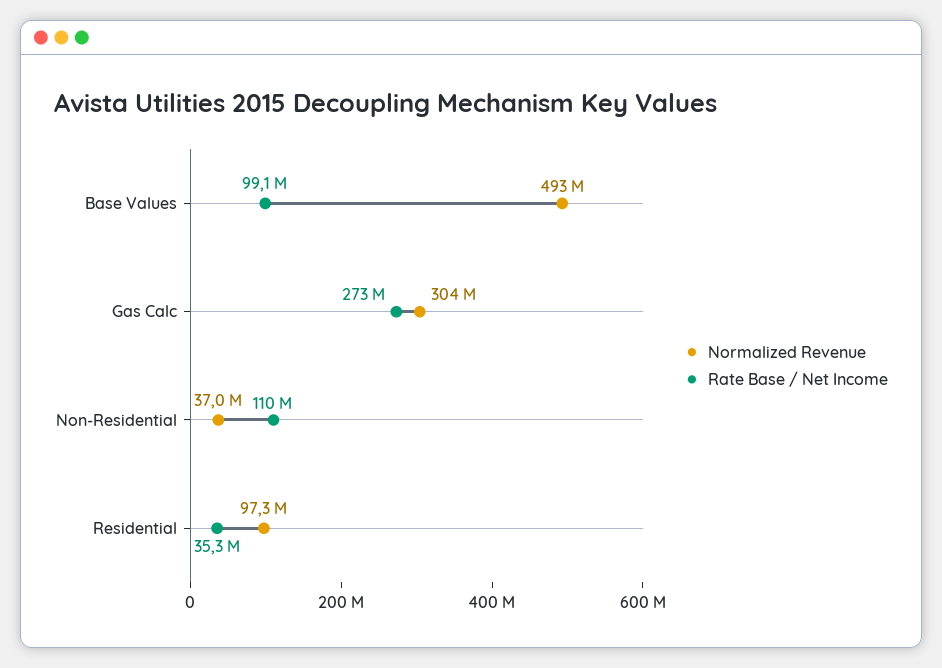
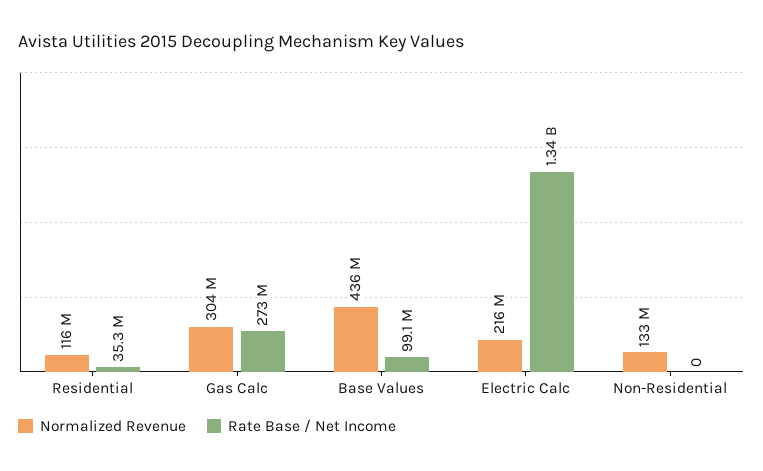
Normalized Revenue, Base Values: 493000000 -> 436000000
Normalized Revenue, Non-Residential: 37000000 -> 133000000
Rate Base / Net Income, Non-Residential: 110000000 -> 0
Normalized Revenue, Residential: 97300000 -> 116000000
Normalized Revenue, Electric Calc: none -> 216000000
Rate Base / Net Income, Electric Calc: none -> 1340000000

